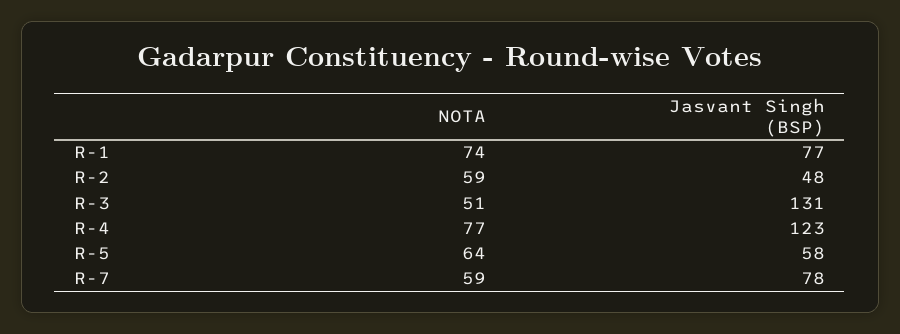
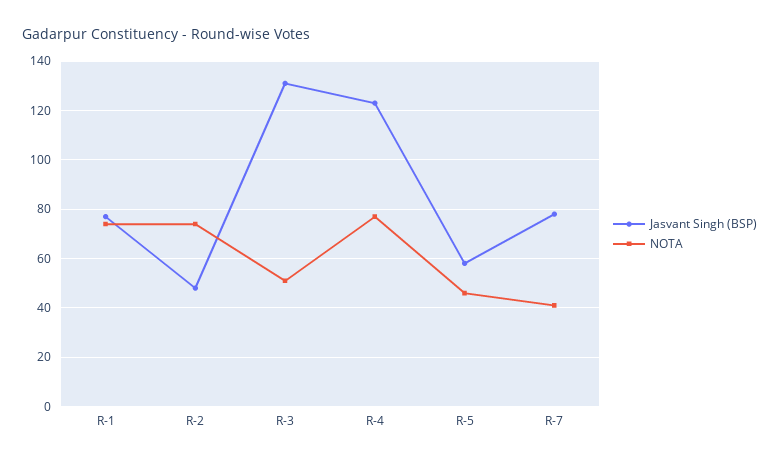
NOTA, R-2: 59 -> 75
NOTA, R-5: 64 -> 45
NOTA, R-7: 59 -> 40

